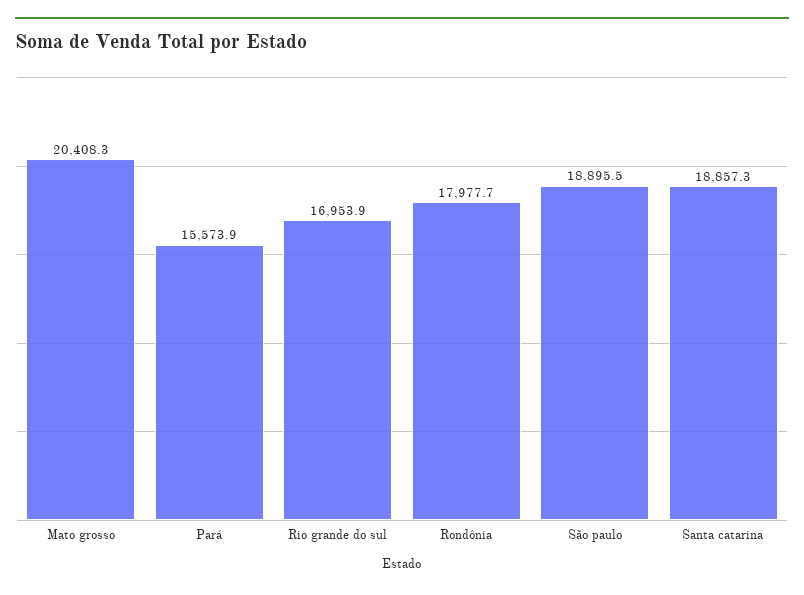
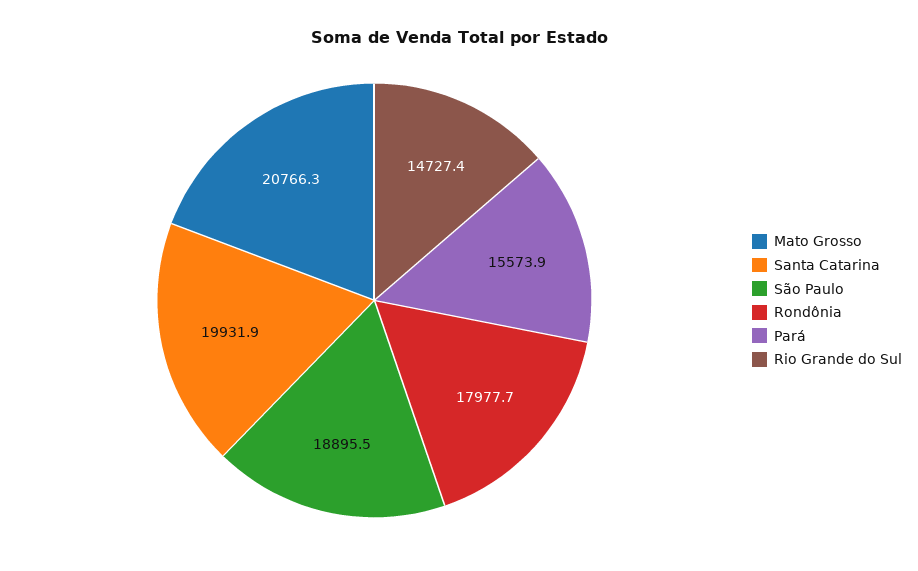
Mato grosso: 20408.3 -> 20766.3
Rio grande do sul: 16953.9 -> 14727.4
Santa catarina: 18857.3 -> 19931.9

